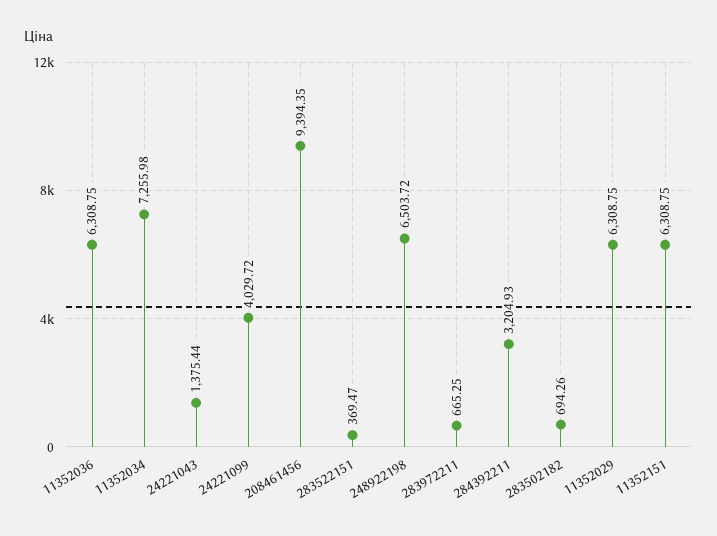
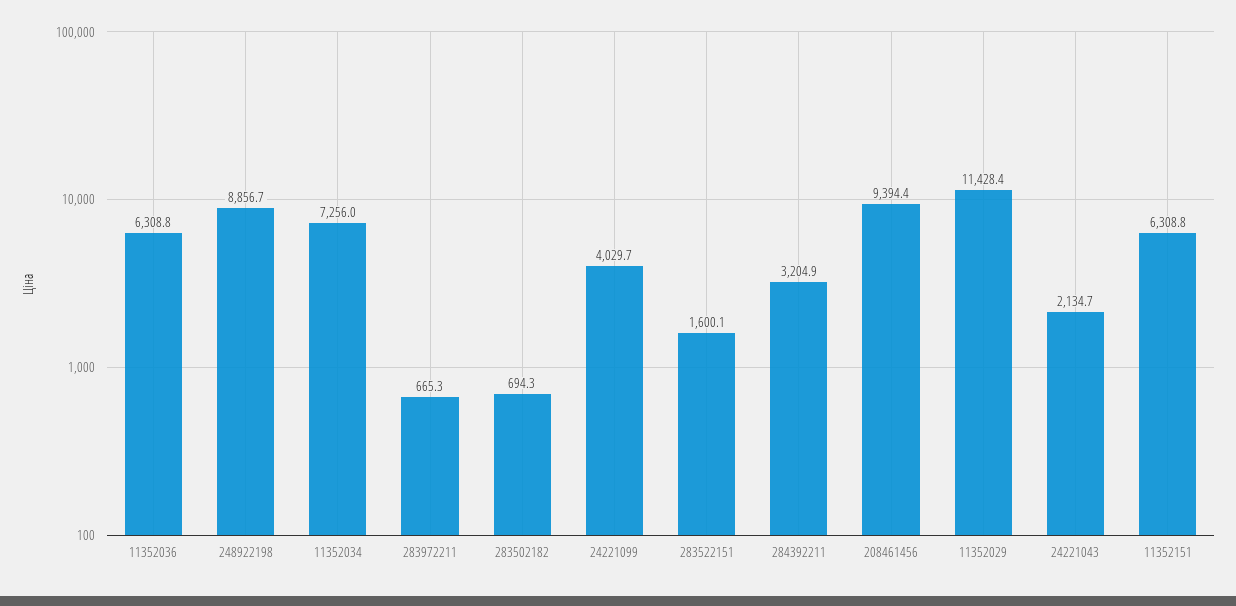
24221043: 1375.44 -> 2134.7
283522151: 369.47 -> 1600.1
248922198: 6503.72 -> 8856.7
11352029: 6308.75 -> 11428.4

